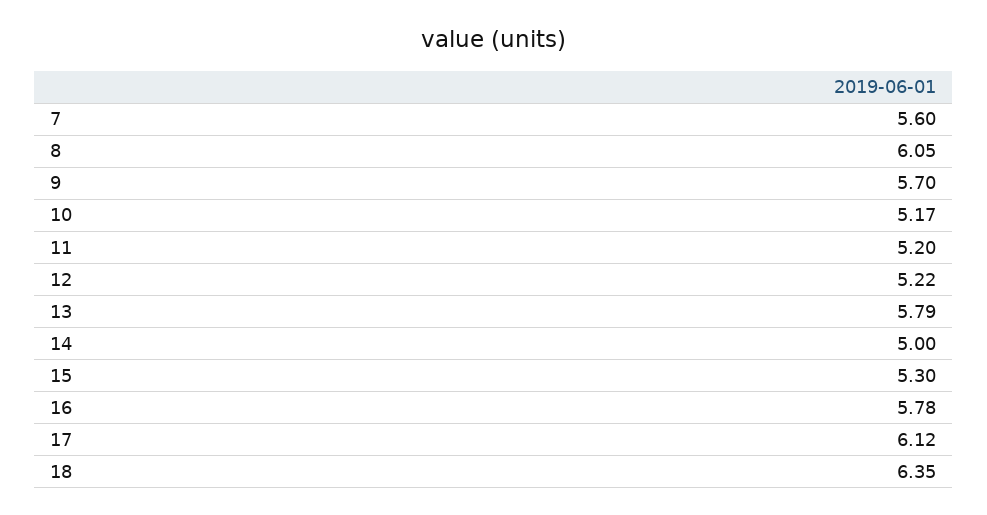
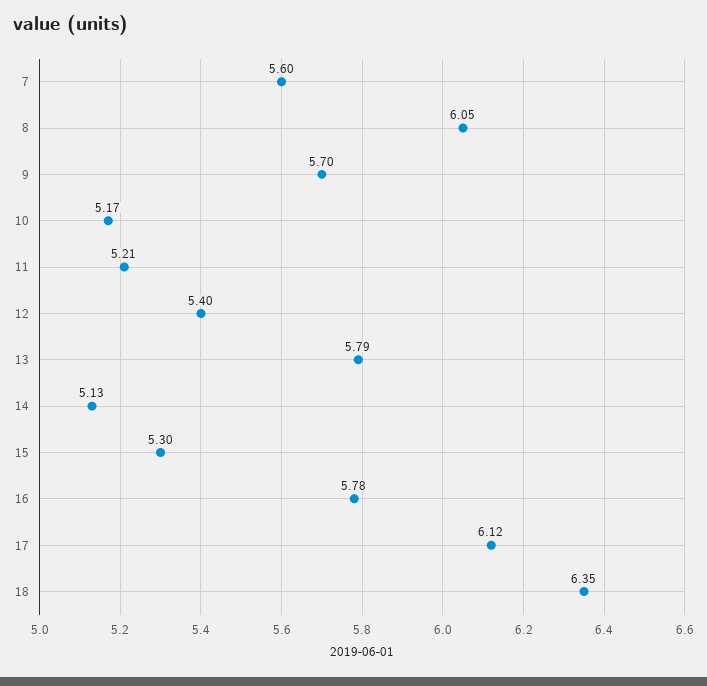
11: 5.2 -> 5.21
12: 5.22 -> 5.4
14: 5 -> 5.13

